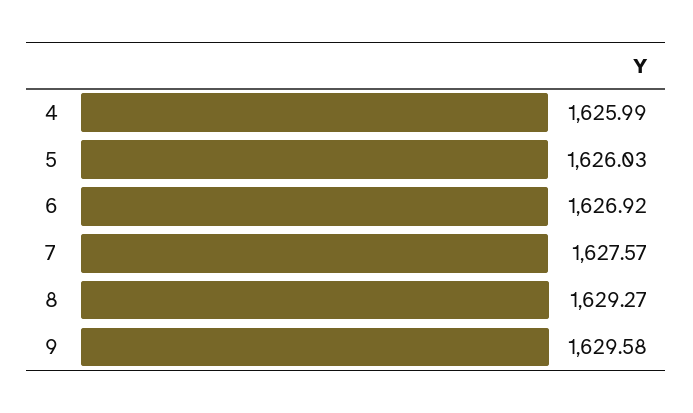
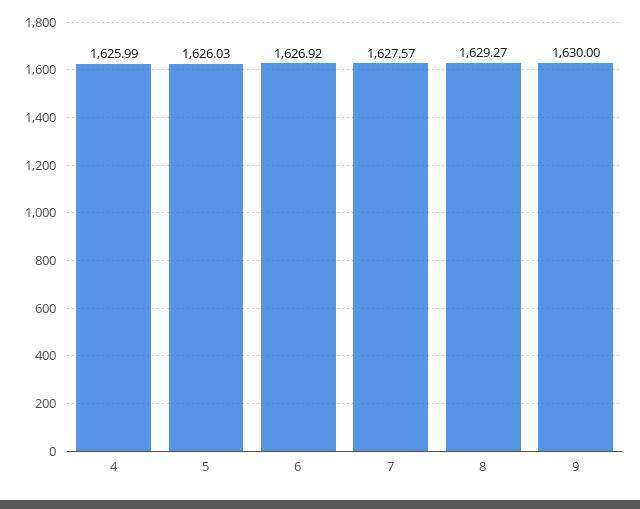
9: 1629.58 -> 1630

